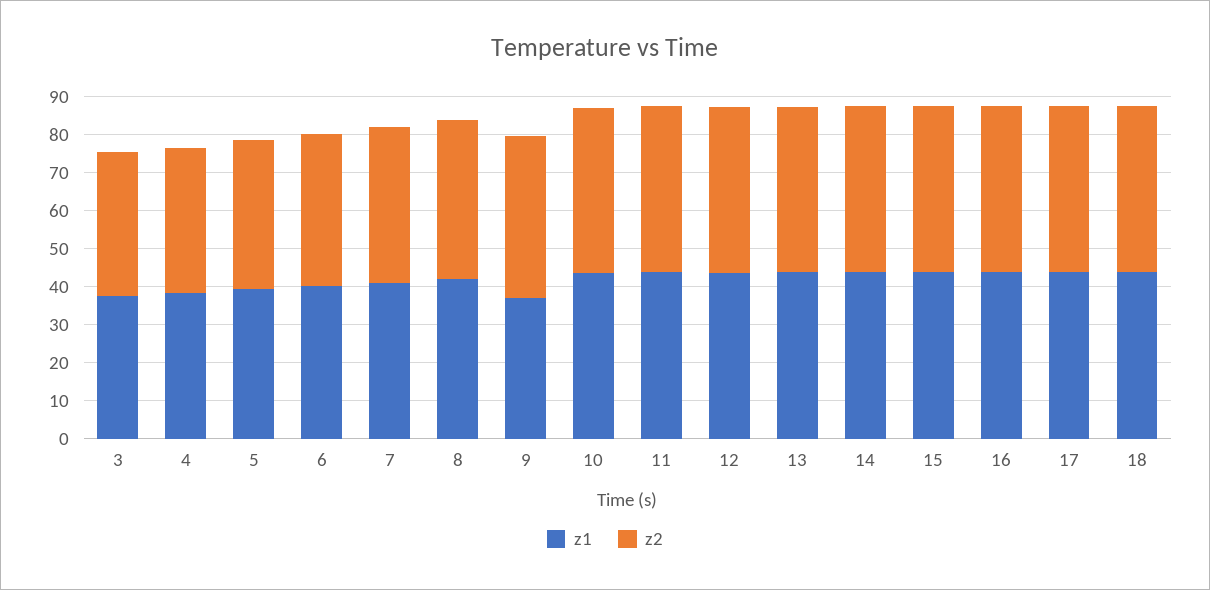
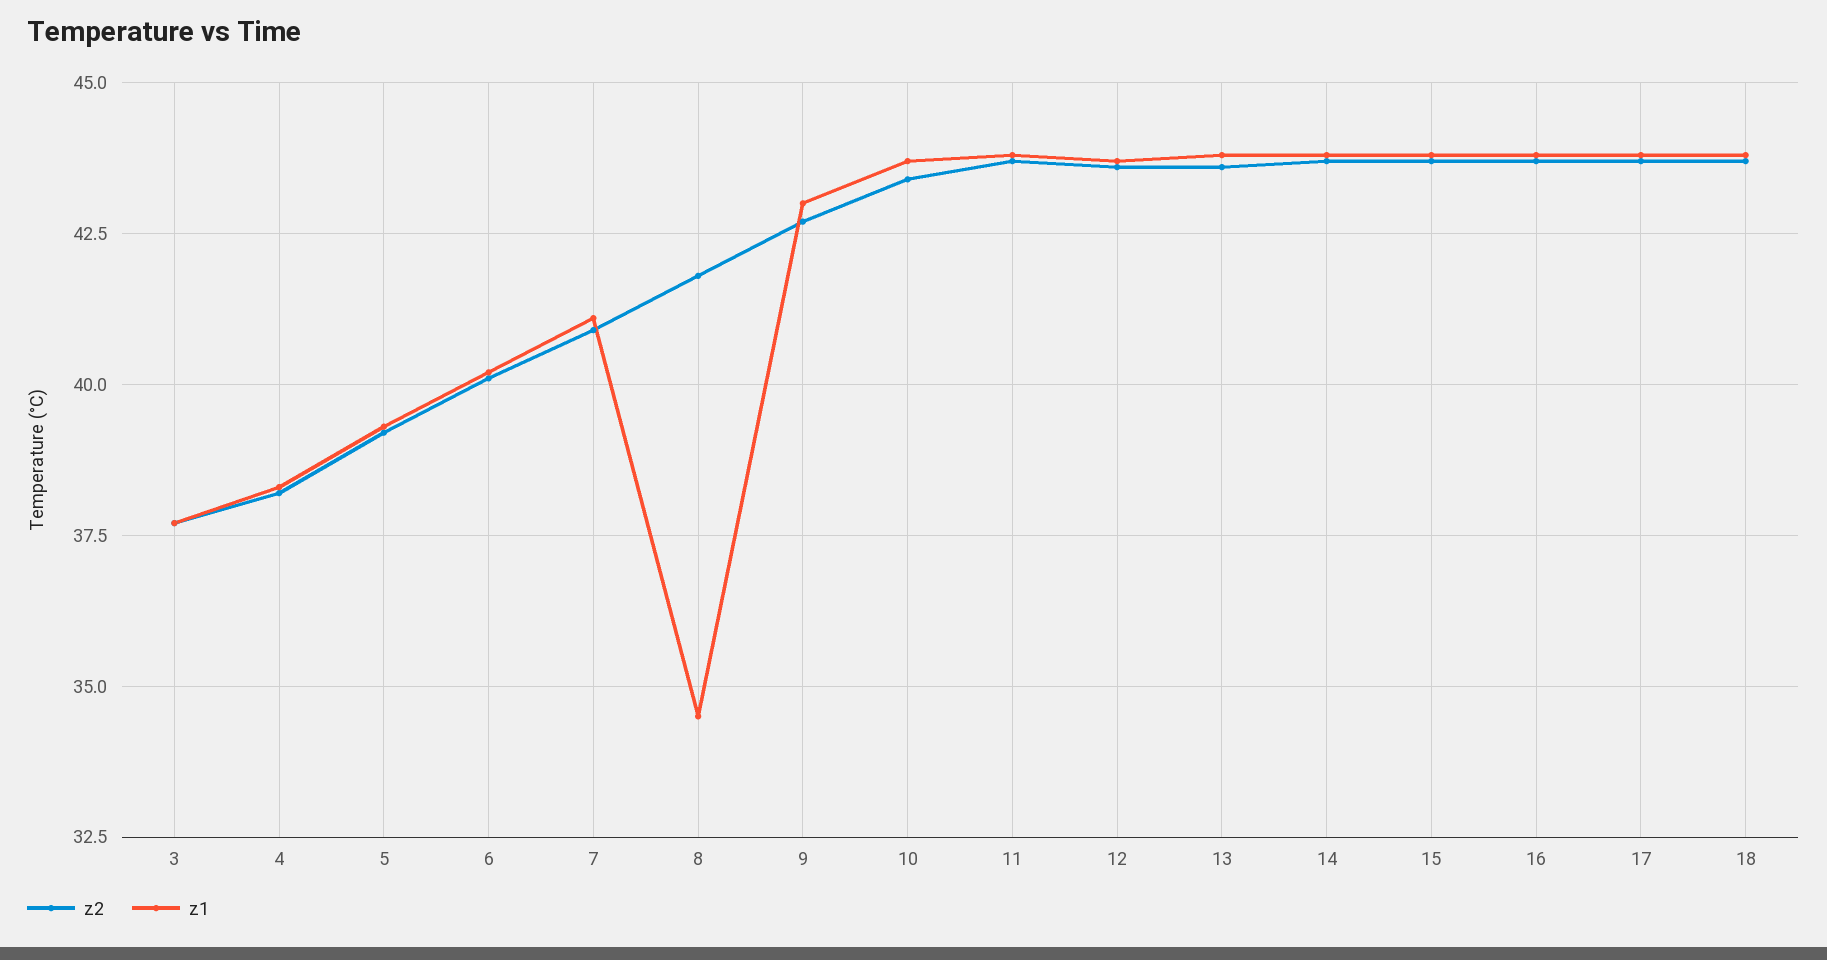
z1, 8: 42.5 -> 34.5
z1, 9: 37.5 -> 43

